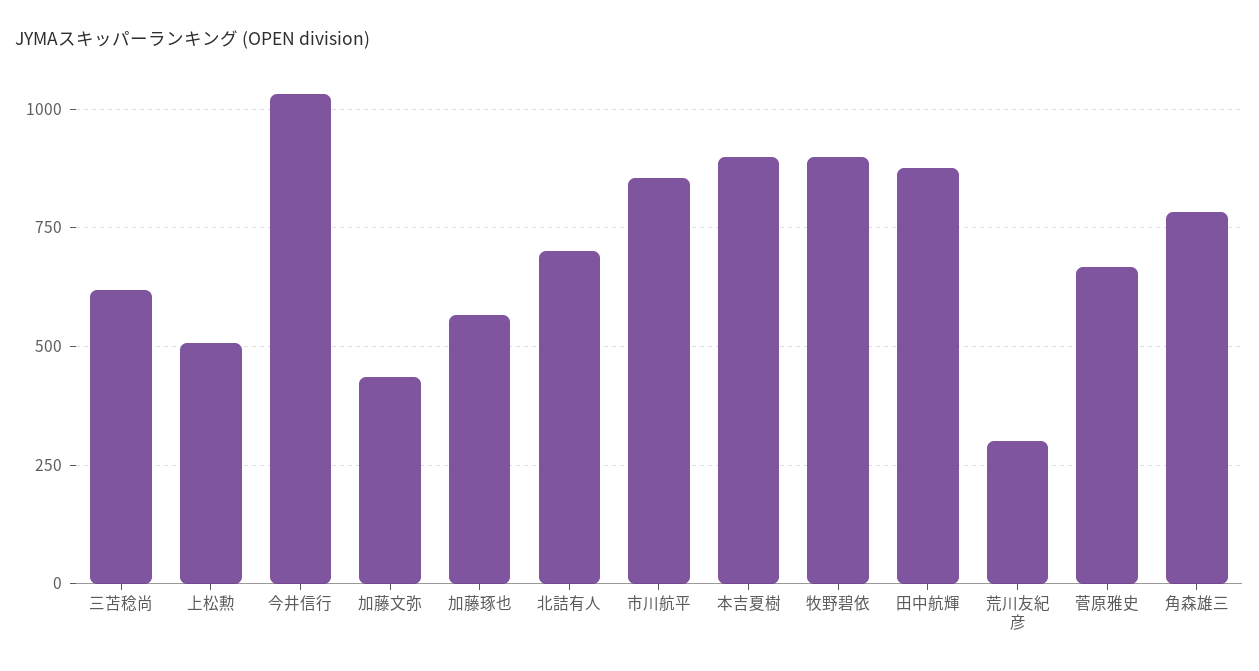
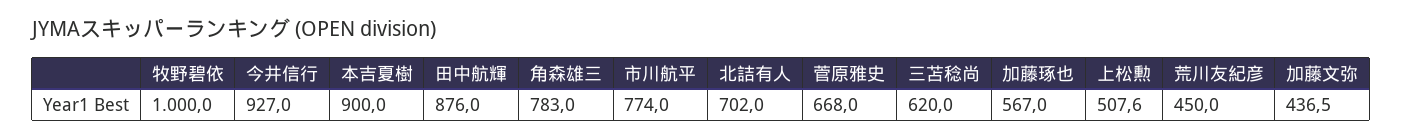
今井信行: 1025 -> 927
市川航平: 850 -> 774
牧野碧依: 900 -> 1000
荒川友紀彦: 300 -> 450

